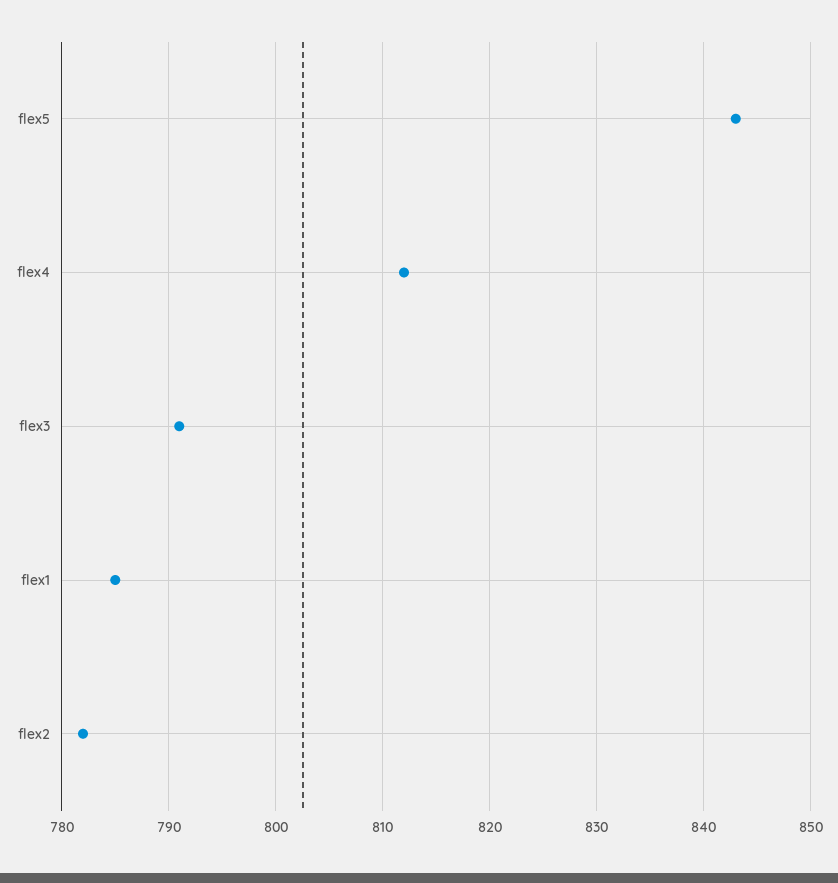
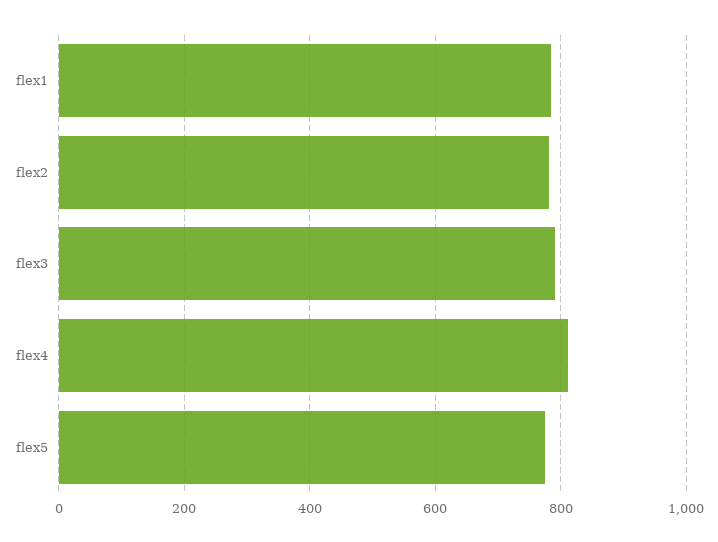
flex5: 843 -> 780

